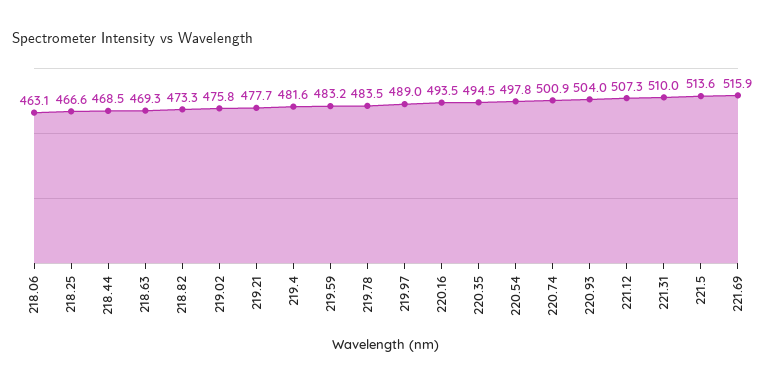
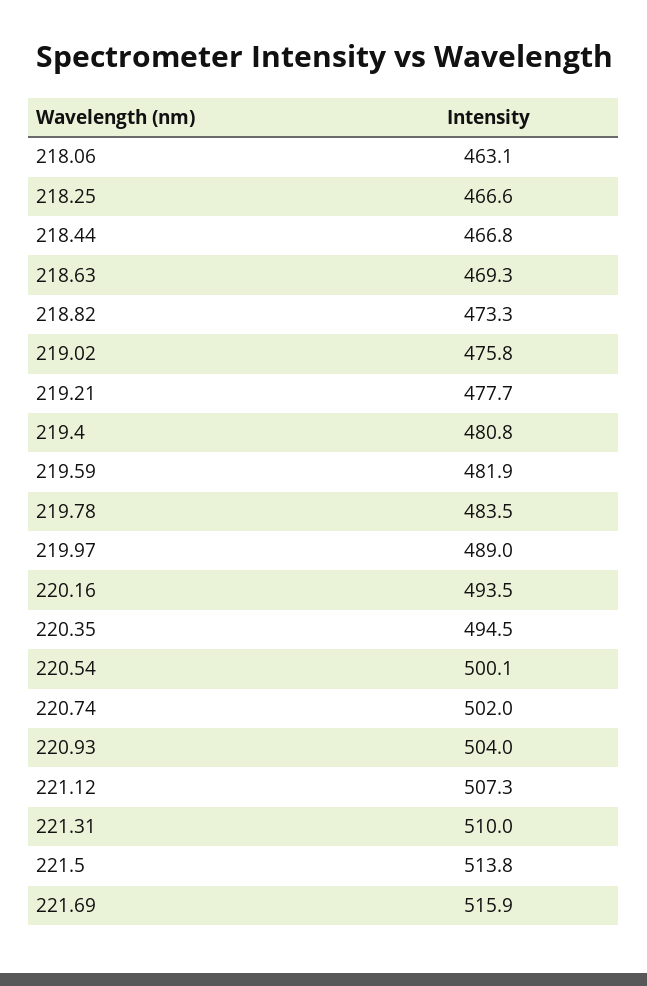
218.44: 468.5 -> 466.8
219.4: 481.6 -> 480.8
219.59: 483.2 -> 481.9
220.54: 497.8 -> 500.1
220.74: 500.9 -> 502
221.5: 513.6 -> 513.8

